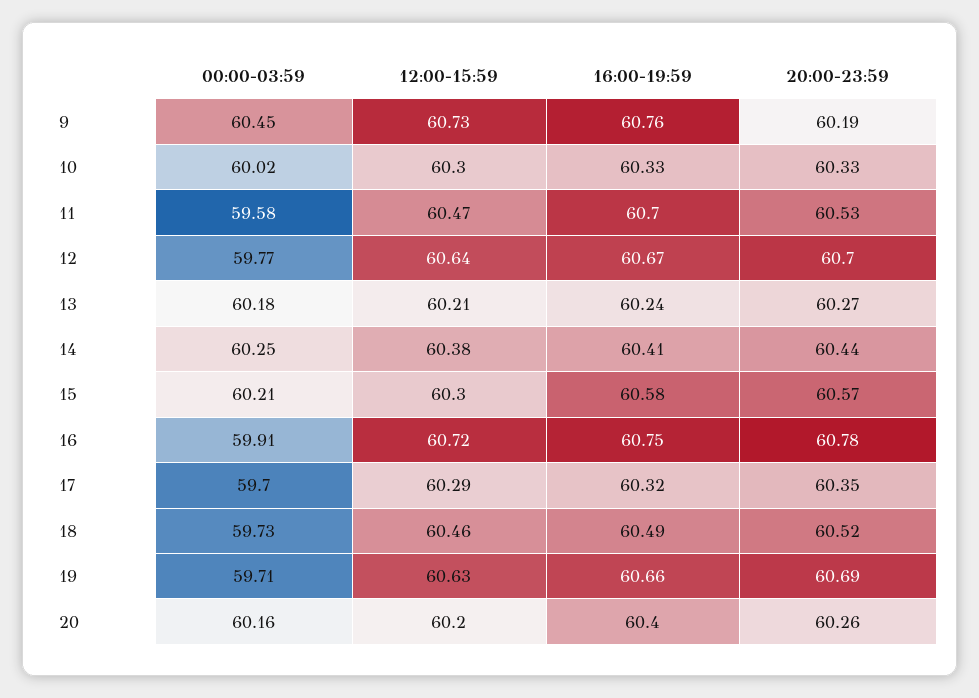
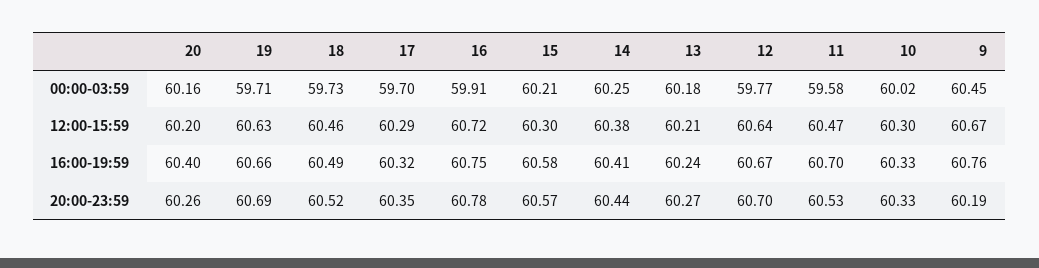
12:00-15:59, 9: 60.73 -> 60.67

